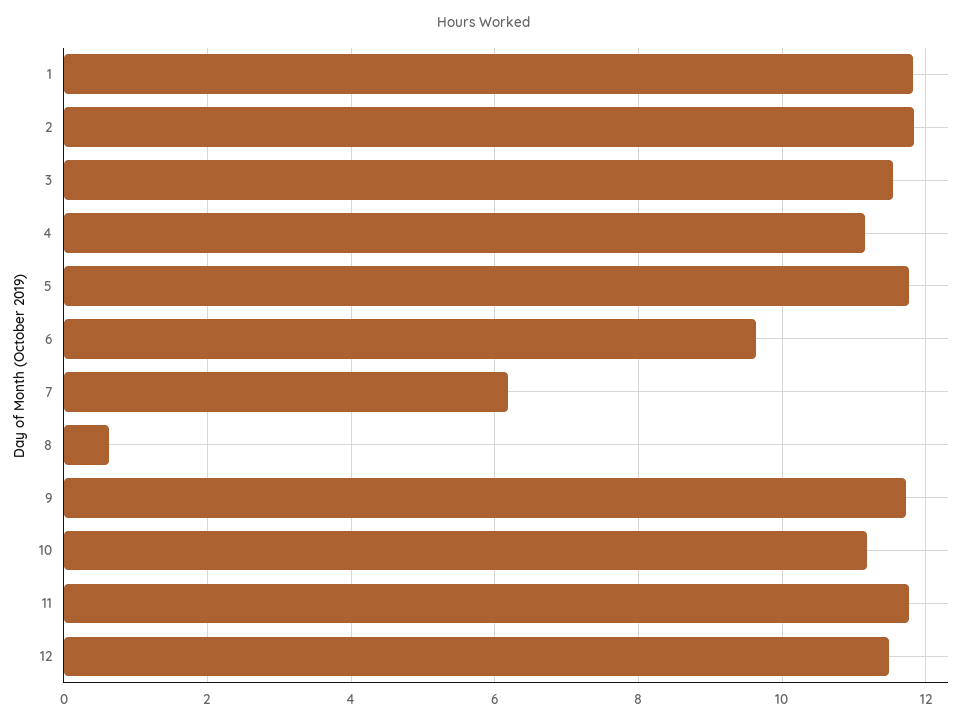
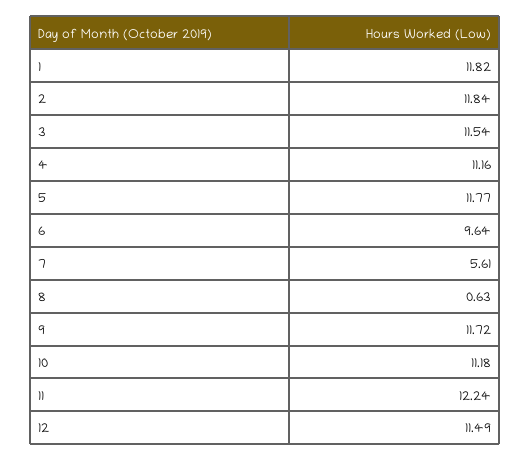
7: 6.2 -> 5.61
11: 11.8 -> 12.24

